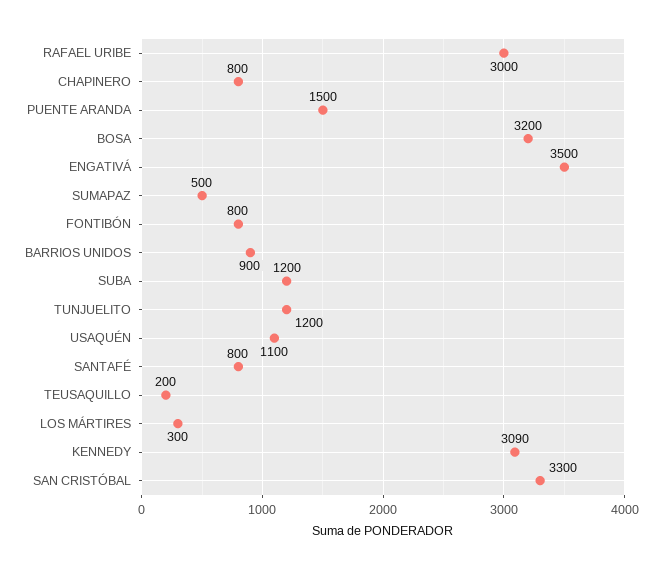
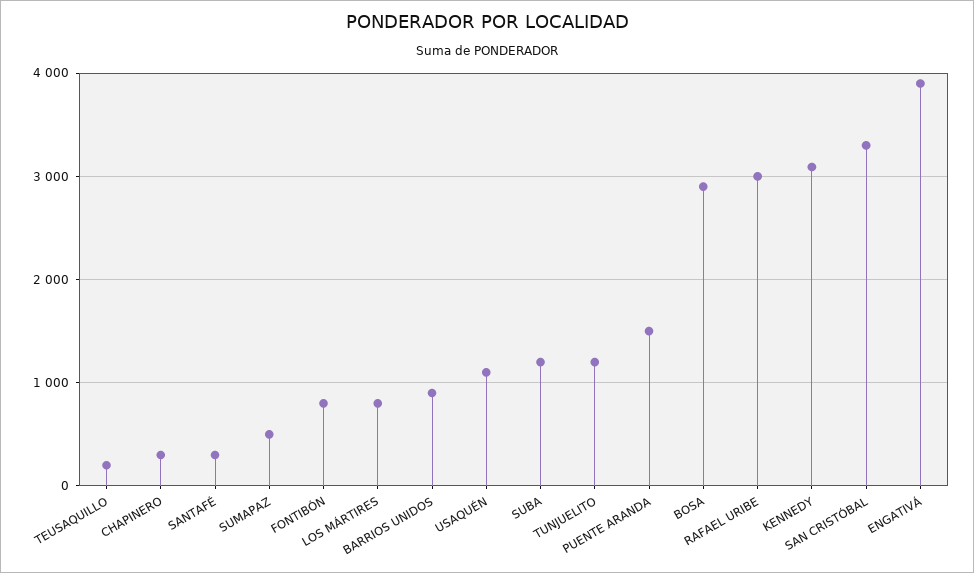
CHAPINERO: 800 -> 300
BOSA: 3200 -> 2900
ENGATIVÁ: 3500 -> 3900
SANTAFÉ: 800 -> 300
LOS MÁRTIRES: 300 -> 800

